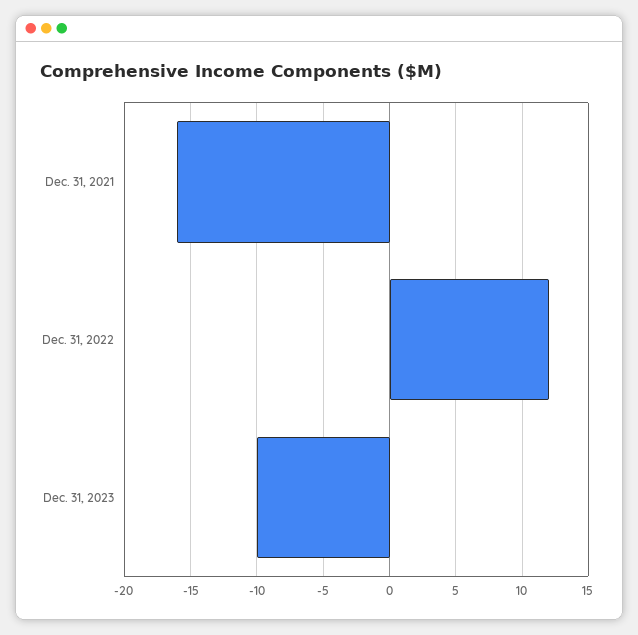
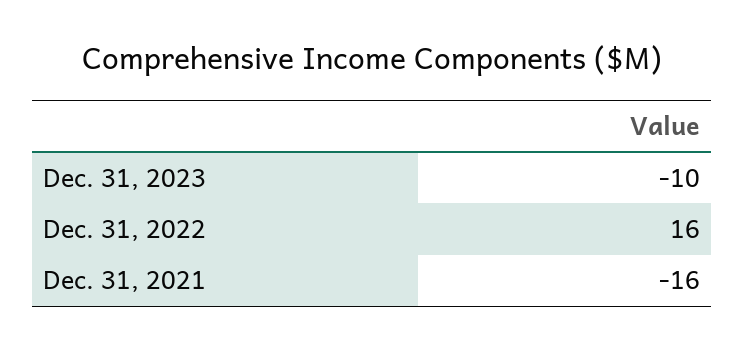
Dec. 31, 2022: 12 -> 16

